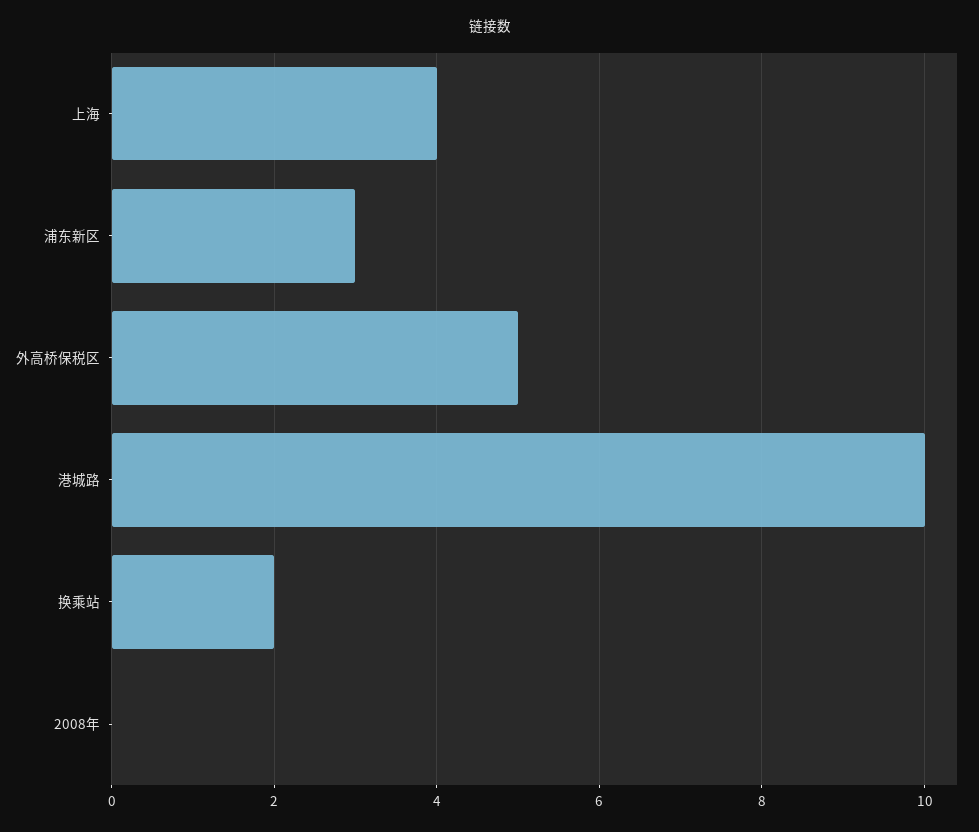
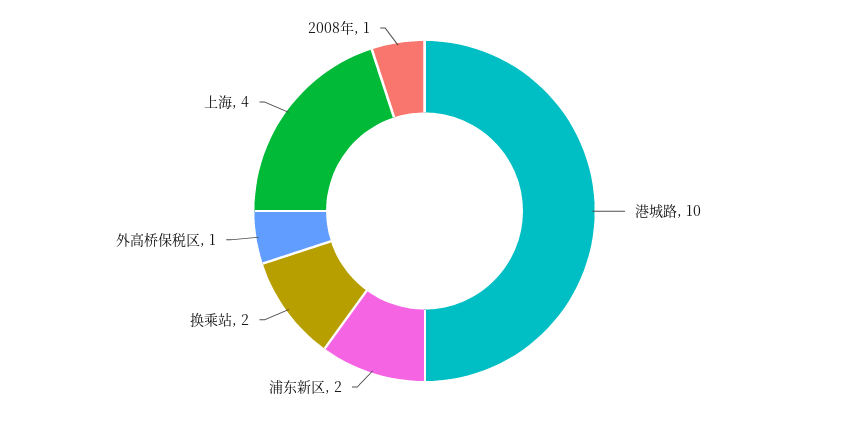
浦东新区: 3 -> 2
外高桥保税区: 5 -> 1
2008年: 0 -> 1

